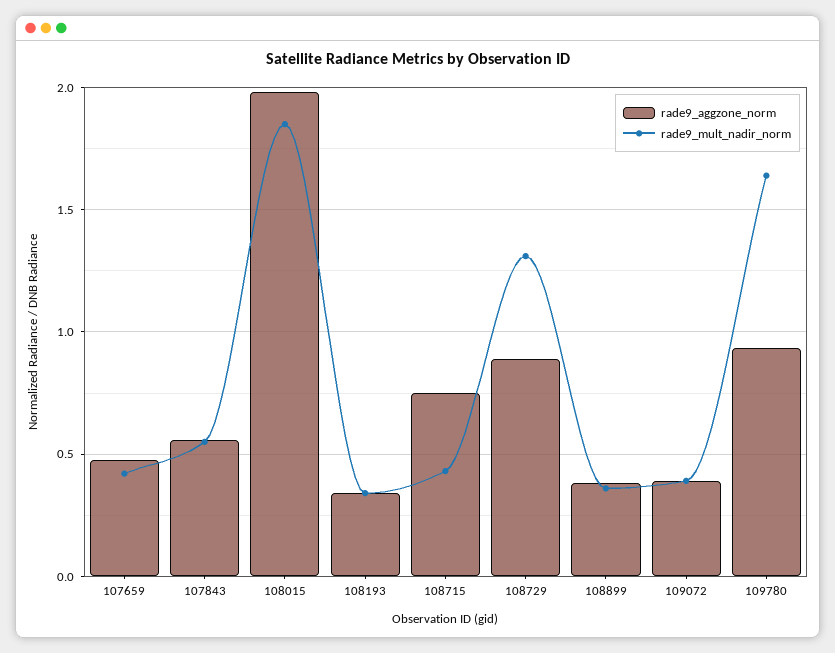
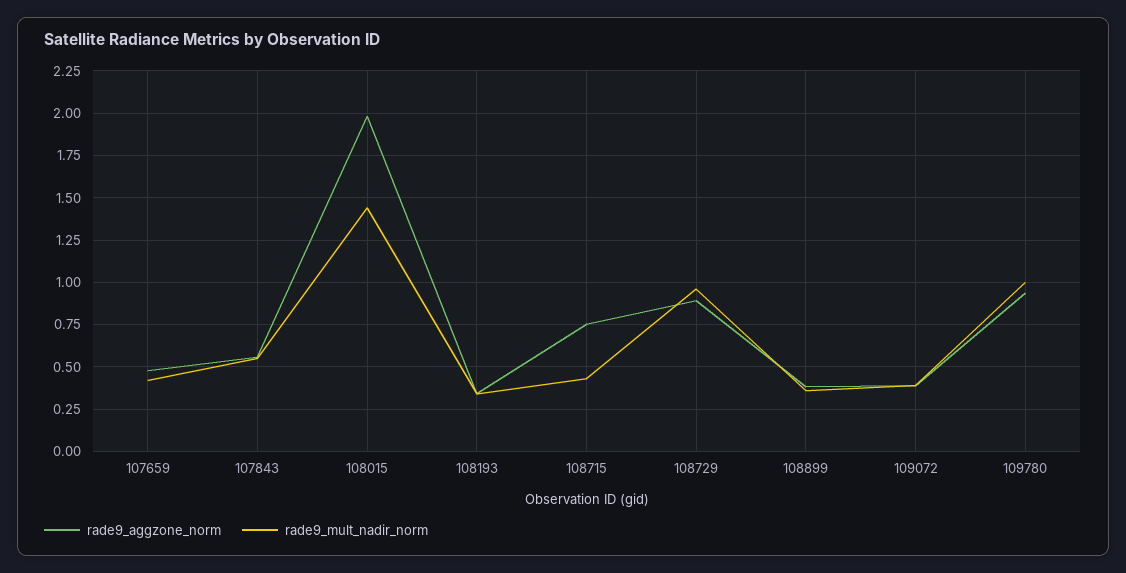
rade9_mult_nadir_norm, 108015: 1.85 -> 1.45
rade9_mult_nadir_norm, 108729: 1.3 -> 0.95
rade9_mult_nadir_norm, 109780: 1.65 -> 1

